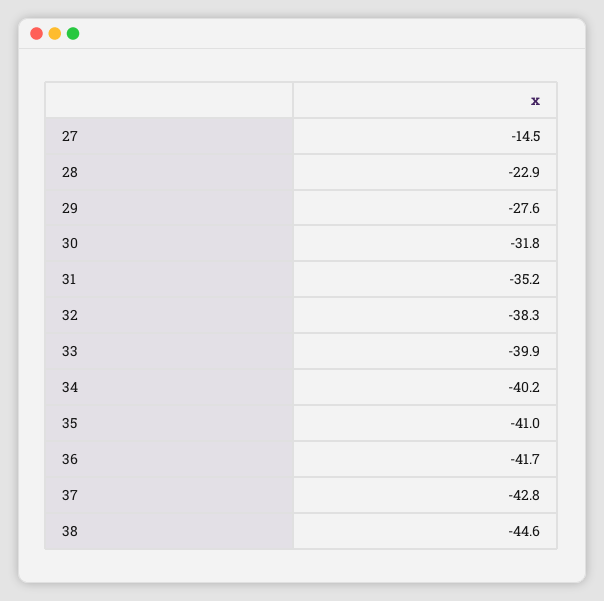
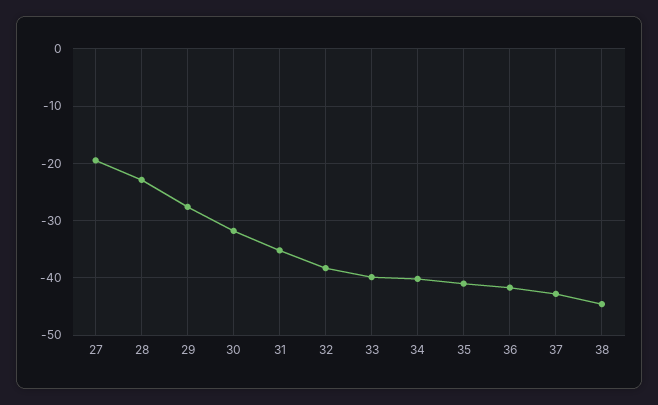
27: -14.5 -> -20

